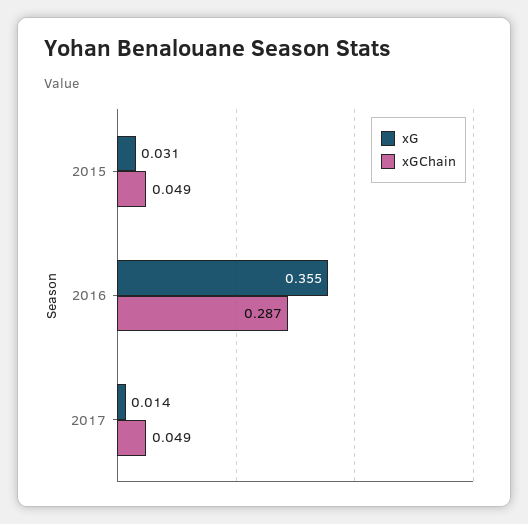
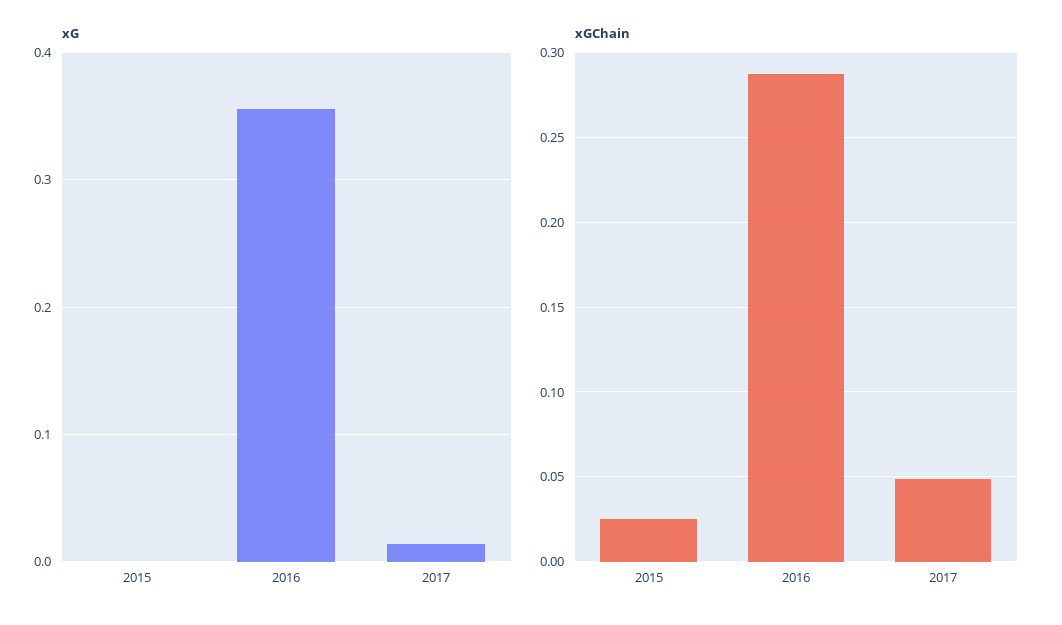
xG, 2015: 0.031 -> 0
xGChain, 2015: 0.049 -> 0.025

